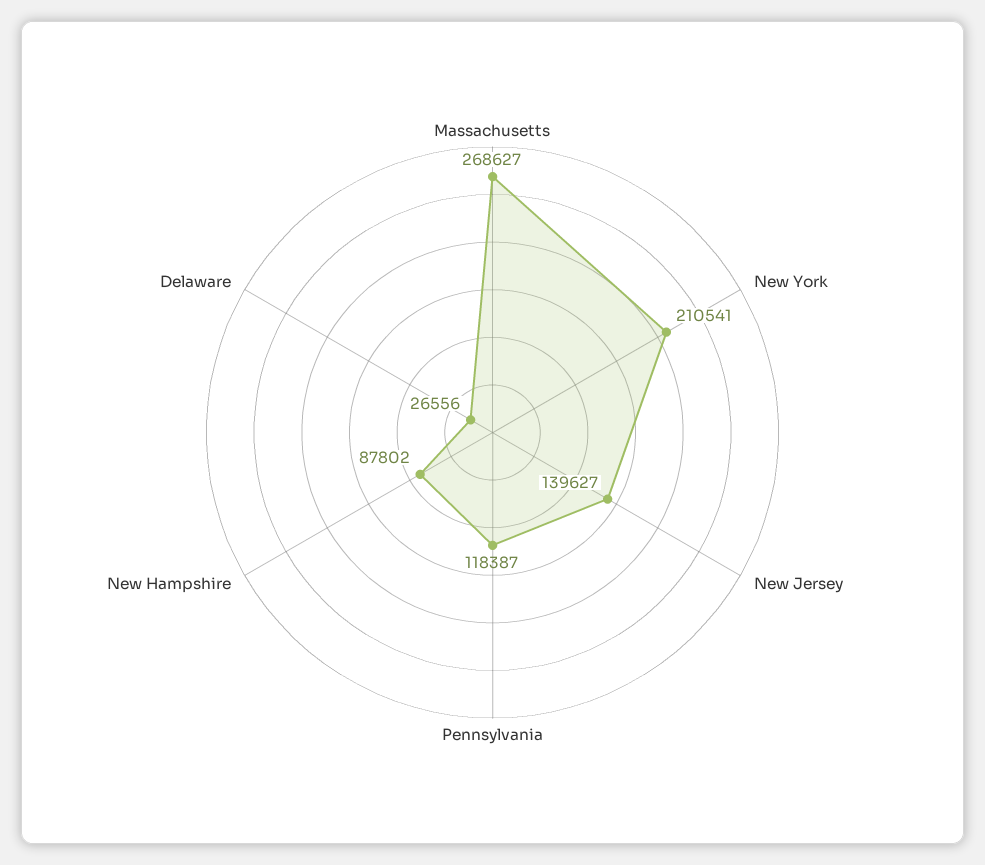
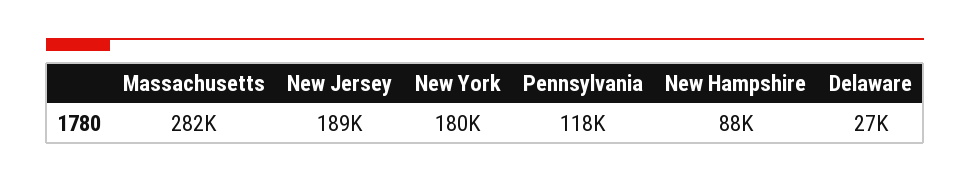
Massachusetts: 268627 -> 282000
New York: 210541 -> 180000
New Jersey: 139627 -> 189000

